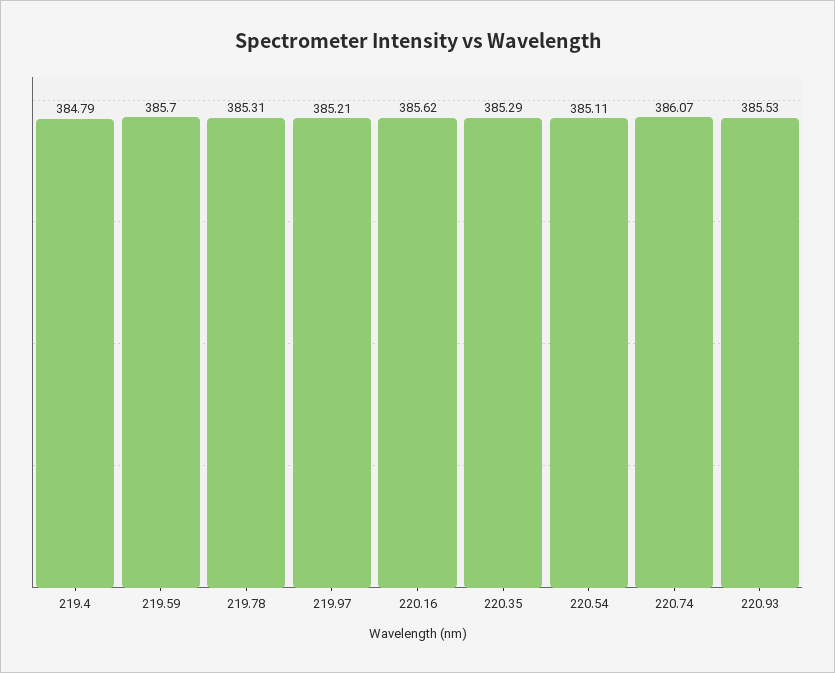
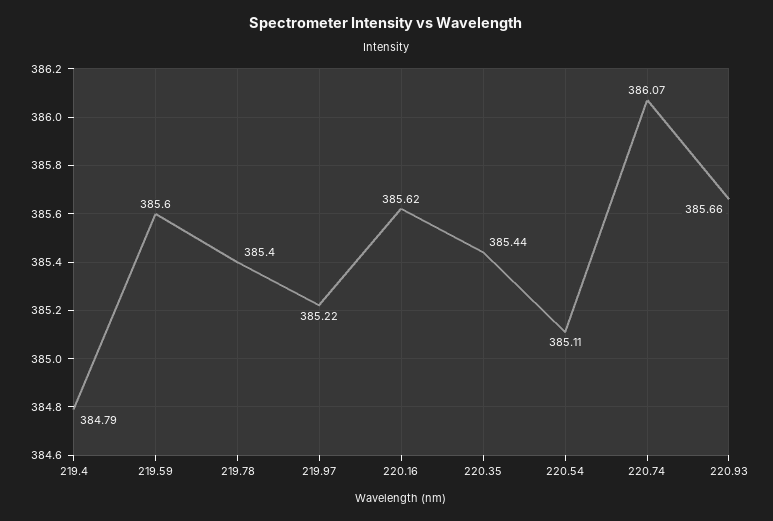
219.59: 385.7 -> 385.6
219.78: 385.31 -> 385.4
219.97: 385.21 -> 385.22
220.35: 385.29 -> 385.44
220.93: 385.53 -> 385.66

